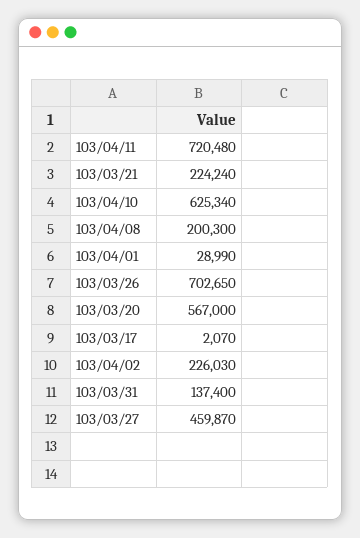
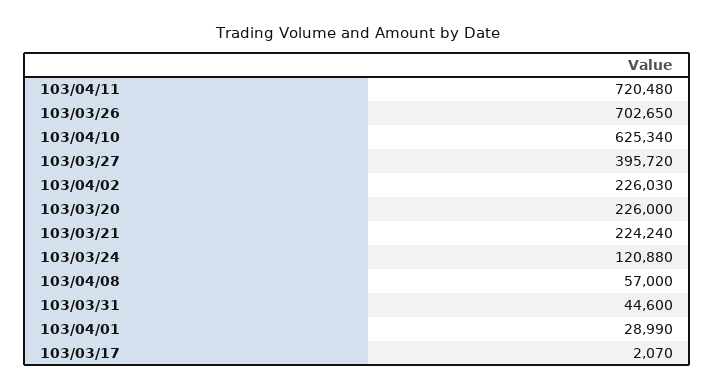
103/04/08: 200300 -> 57000
103/03/20: 567000 -> 226000
103/03/31: 137400 -> 44600
103/03/27: 459870 -> 395720
103/03/24: none -> 120880

